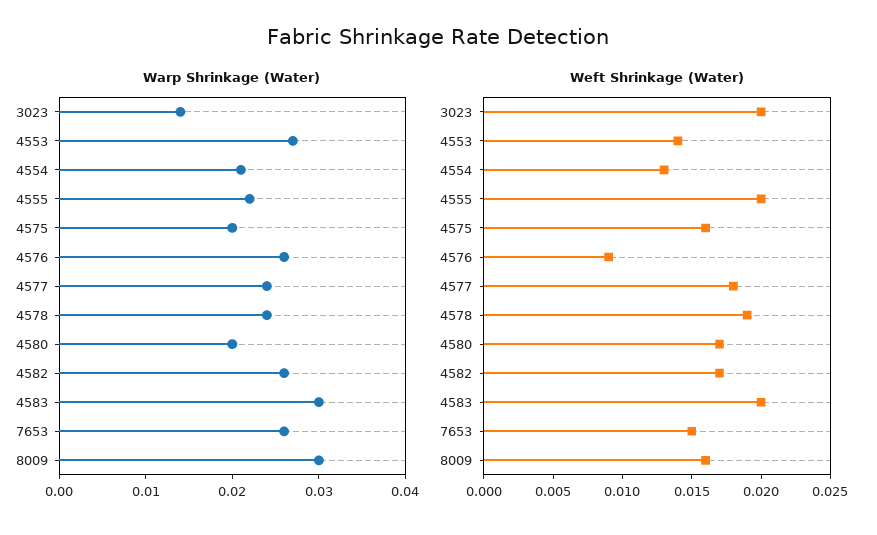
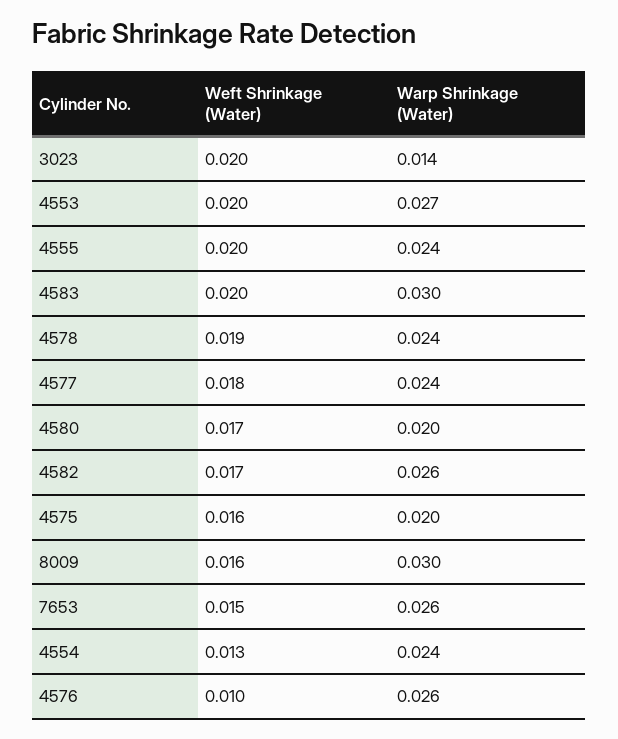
Warp Shrinkage (Water), 4554: 0.021 -> 0.024
Warp Shrinkage (Water), 4555: 0.022 -> 0.024
Weft Shrinkage (Water), 4553: 0.014 -> 0.02
Weft Shrinkage (Water), 4576: 0.009 -> 0.01

